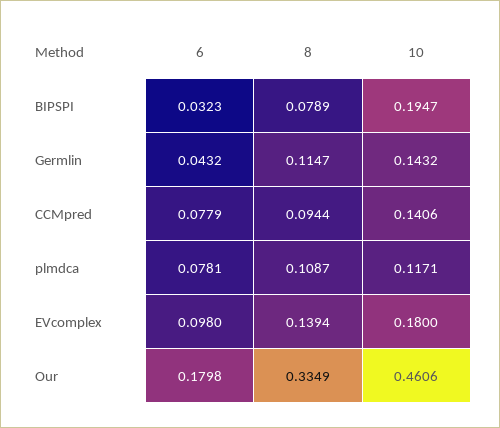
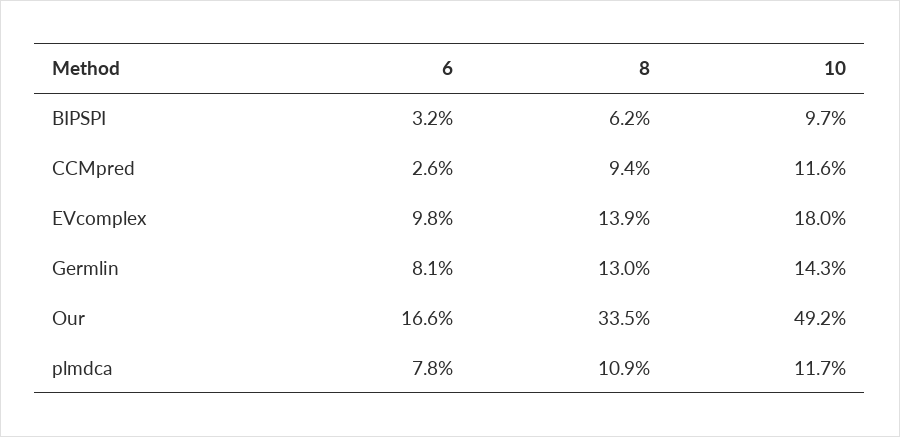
8, BIPSPI: 0.0789 -> 0.062
10, BIPSPI: 0.1947 -> 0.097
6, Germlin: 0.0432 -> 0.081
8, Germlin: 0.1147 -> 0.13
6, CCMpred: 0.0779 -> 0.026
10, CCMpred: 0.1406 -> 0.116
6, Our: 0.1798 -> 0.166
10, Our: 0.4606 -> 0.492

